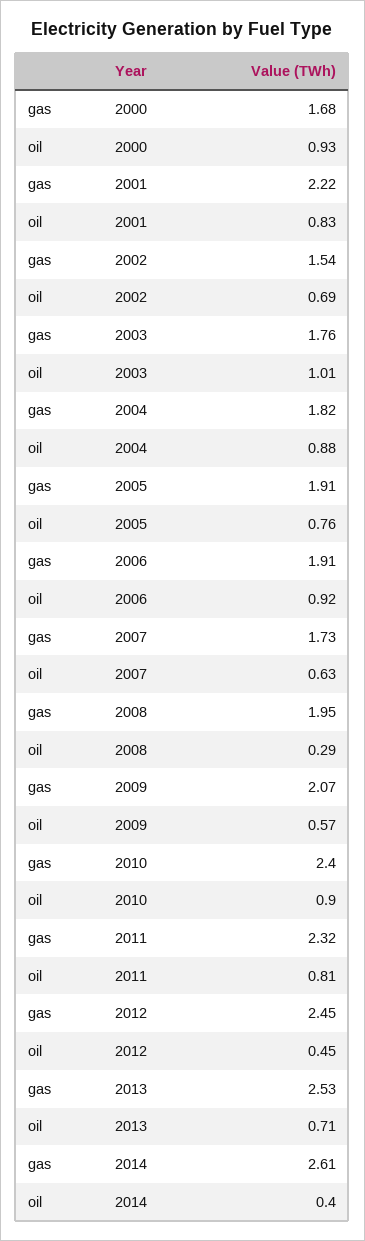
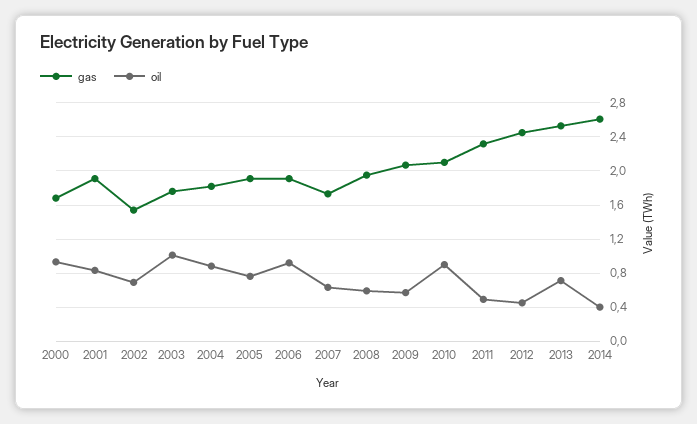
gas, 2001: 2.22 -> 1.9
oil, 2008: 0.29 -> 0.6
gas, 2010: 2.4 -> 2.1
oil, 2011: 0.81 -> 0.5

